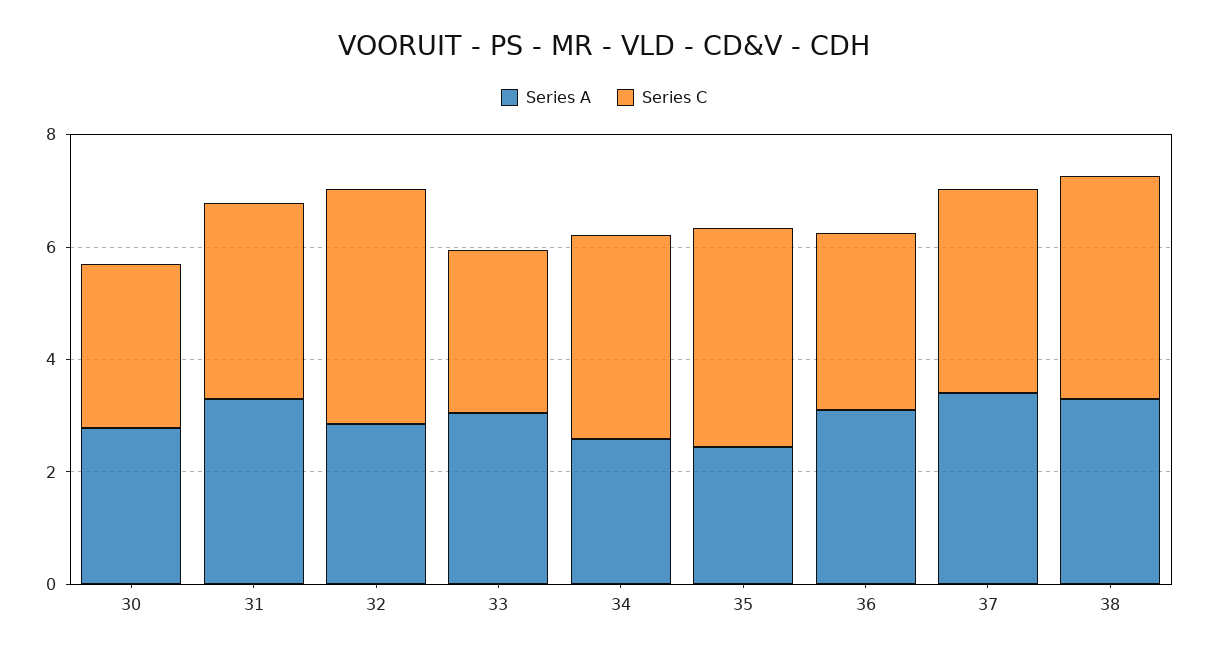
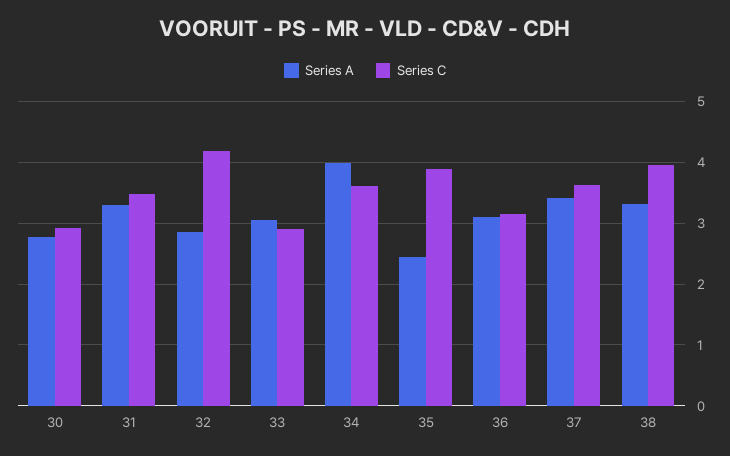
Series A, 34: 2.5 -> 4

